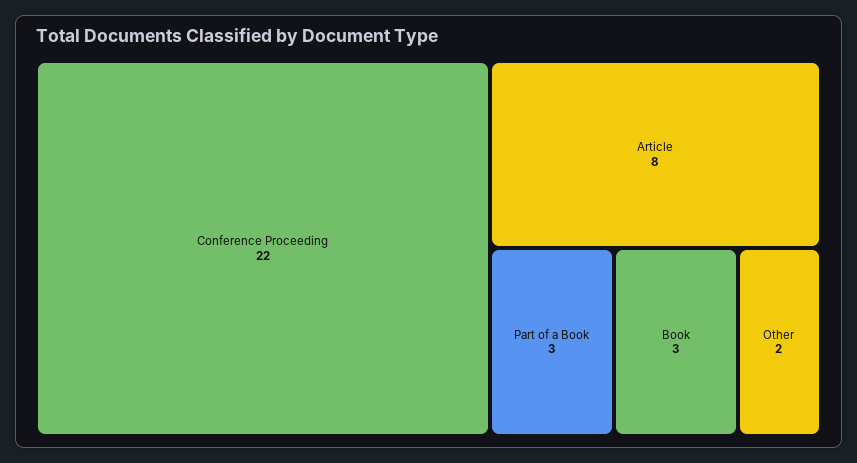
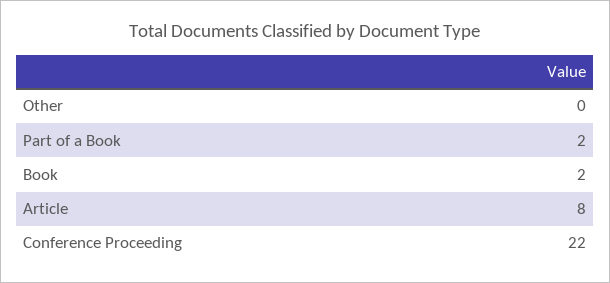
Part of a Book: 3 -> 2
Book: 3 -> 2
Other: 2 -> 0

